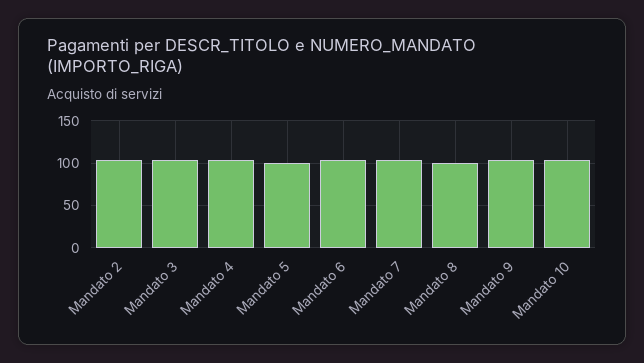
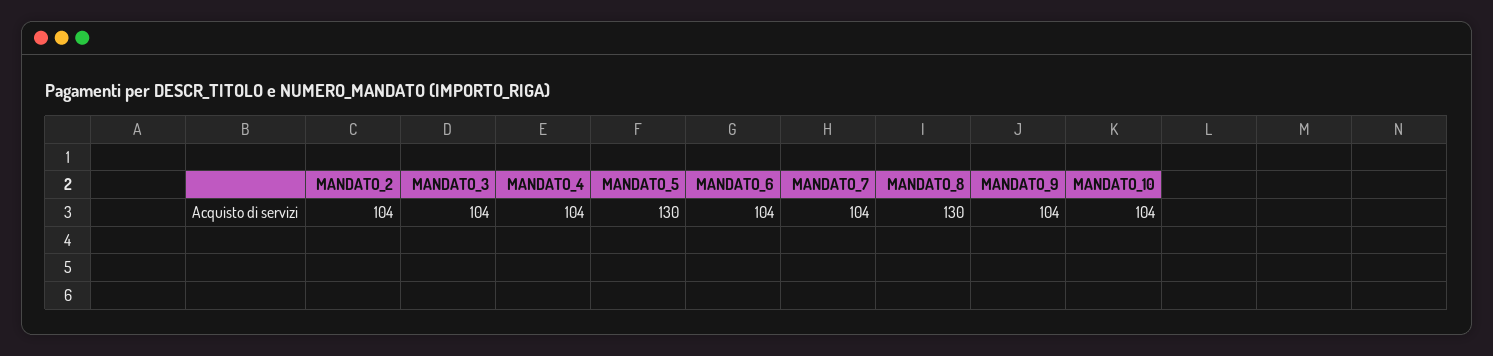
Mandato 5: 100 -> 130
Mandato 8: 100 -> 130

